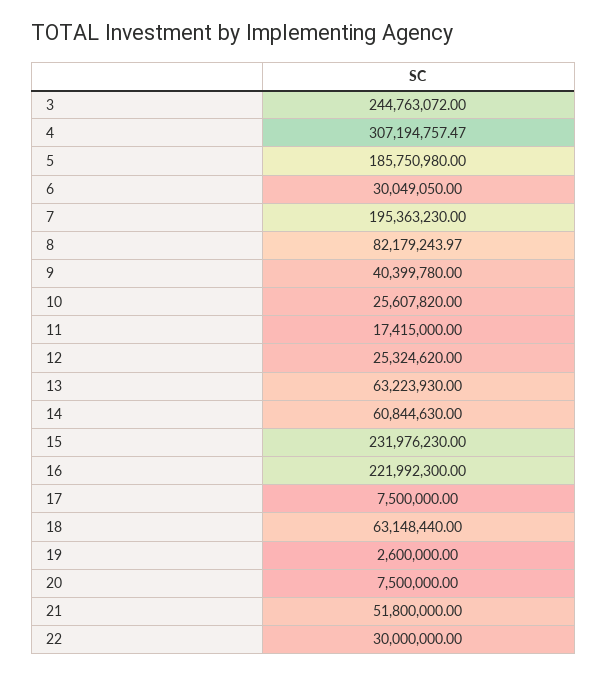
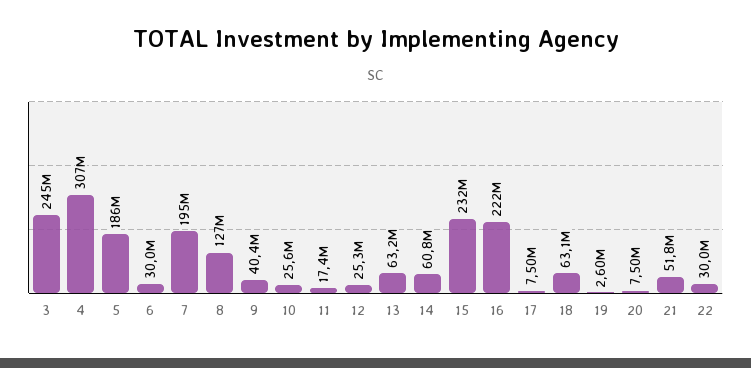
8: 82179243.97 -> 127000000

